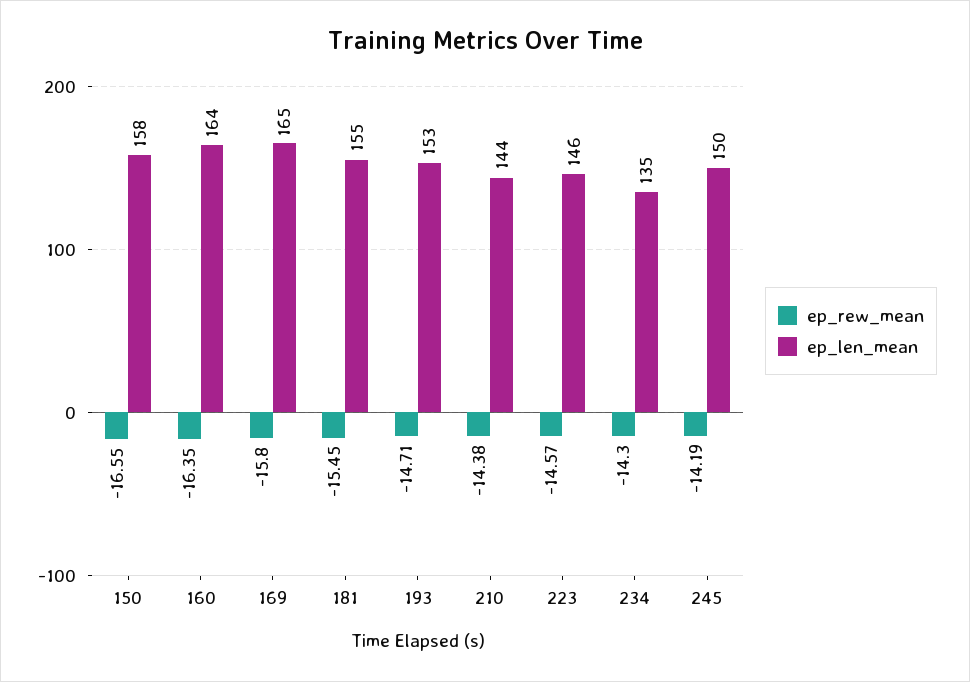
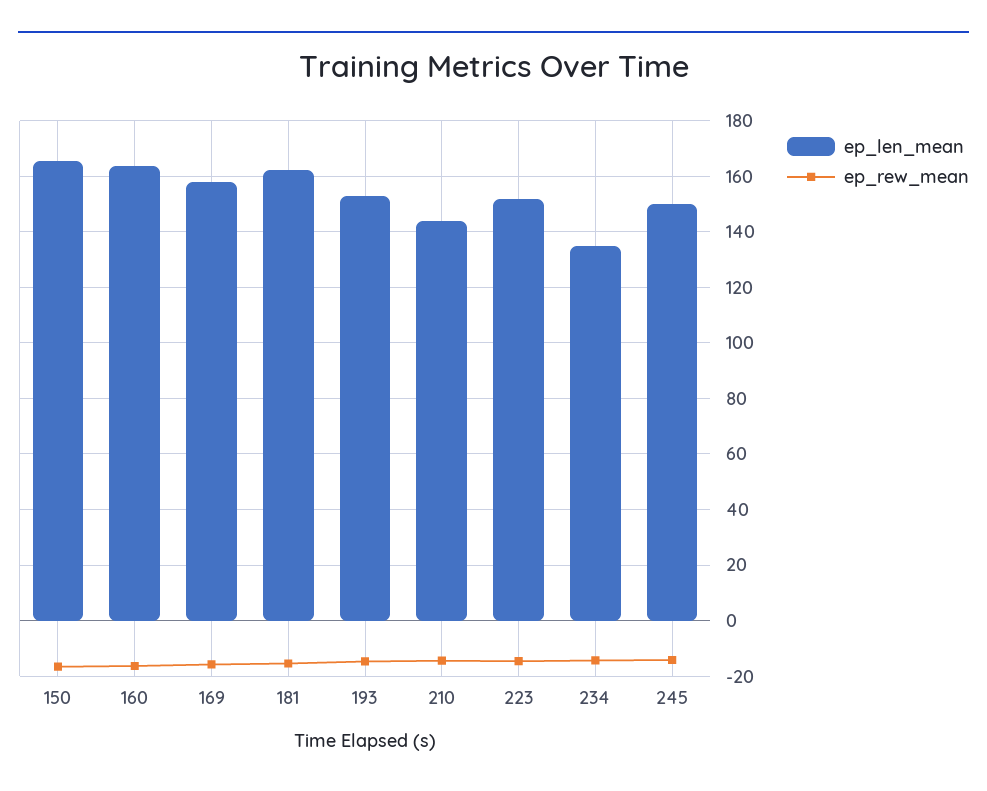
ep_len_mean, 150: 158 -> 165
ep_len_mean, 169: 165 -> 157.5
ep_len_mean, 181: 155 -> 162.5
ep_len_mean, 223: 146 -> 152.5

